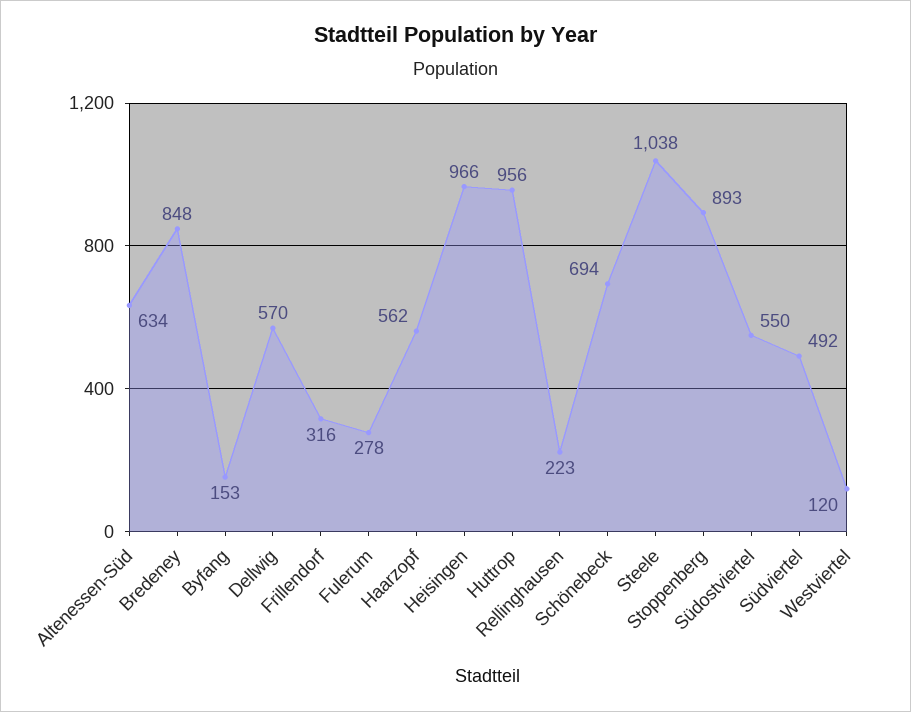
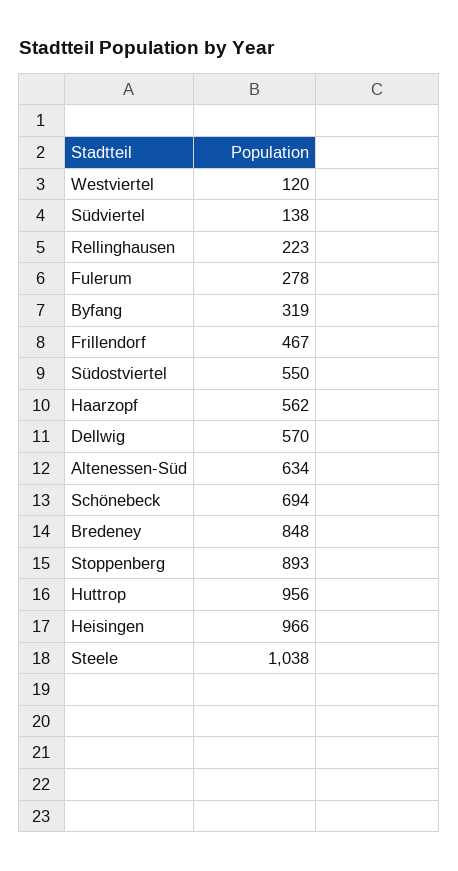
Byfang: 153 -> 319
Frillendorf: 316 -> 467
Südviertel: 492 -> 138

